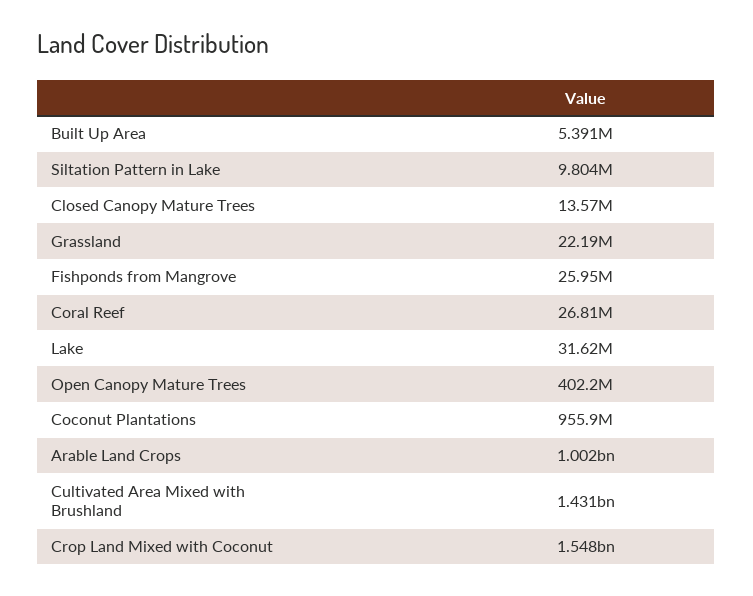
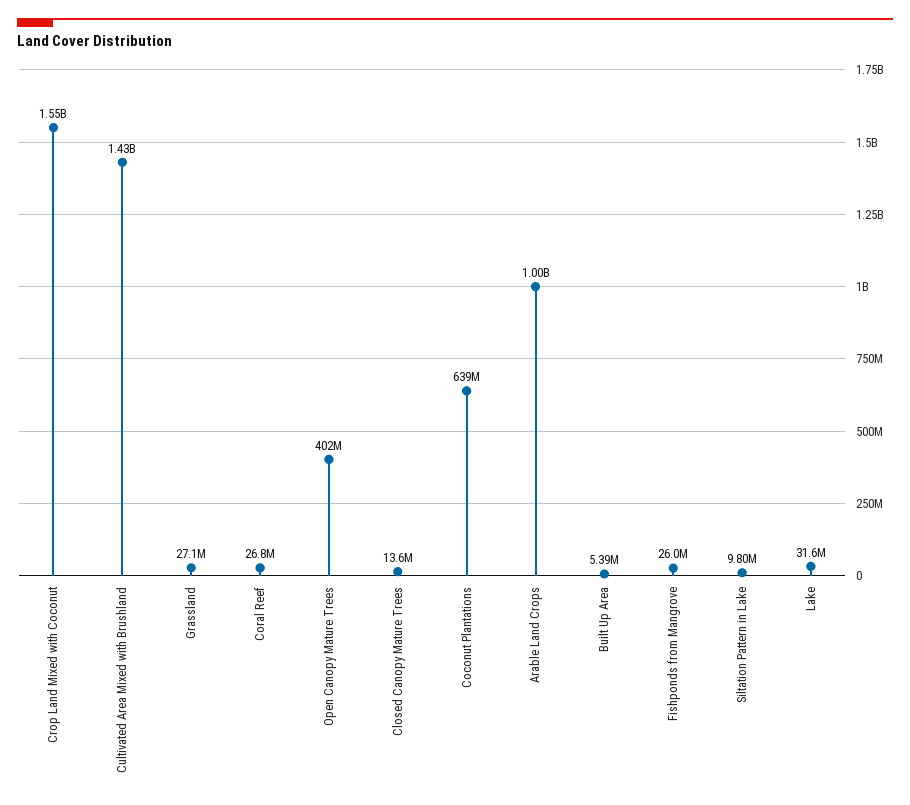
Grassland: 22190000 -> 27100000
Coconut Plantations: 955900000 -> 639000000

